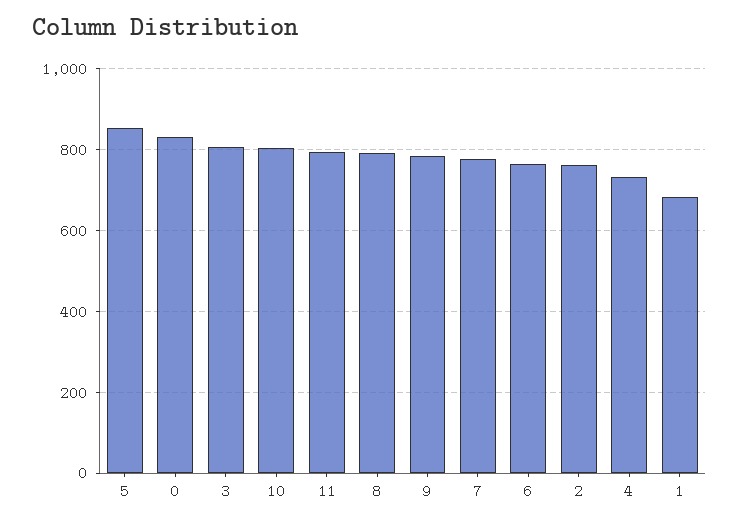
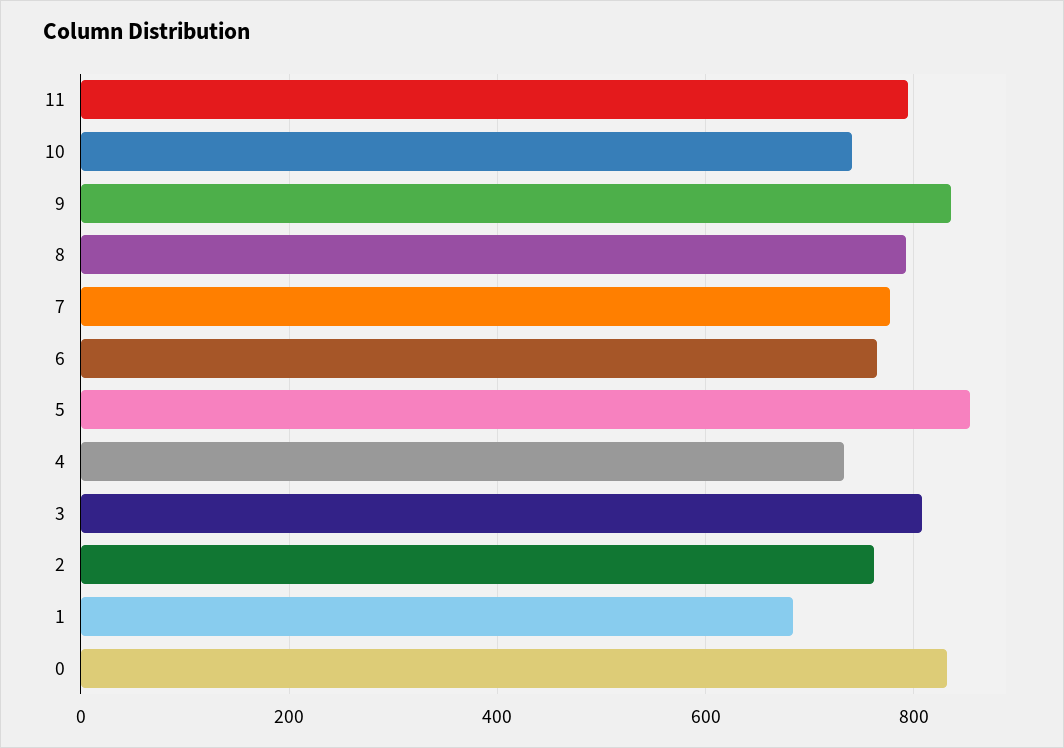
10: 800 -> 740
9: 780 -> 840

